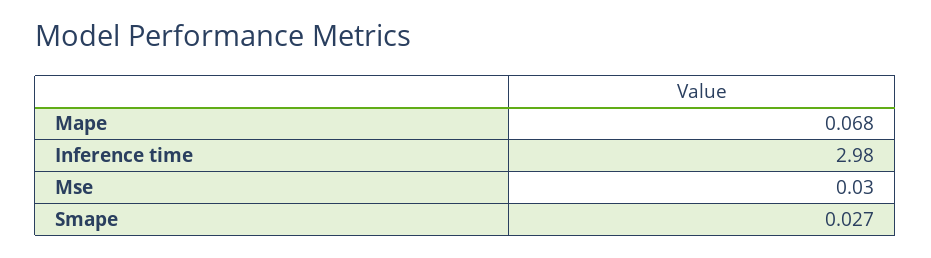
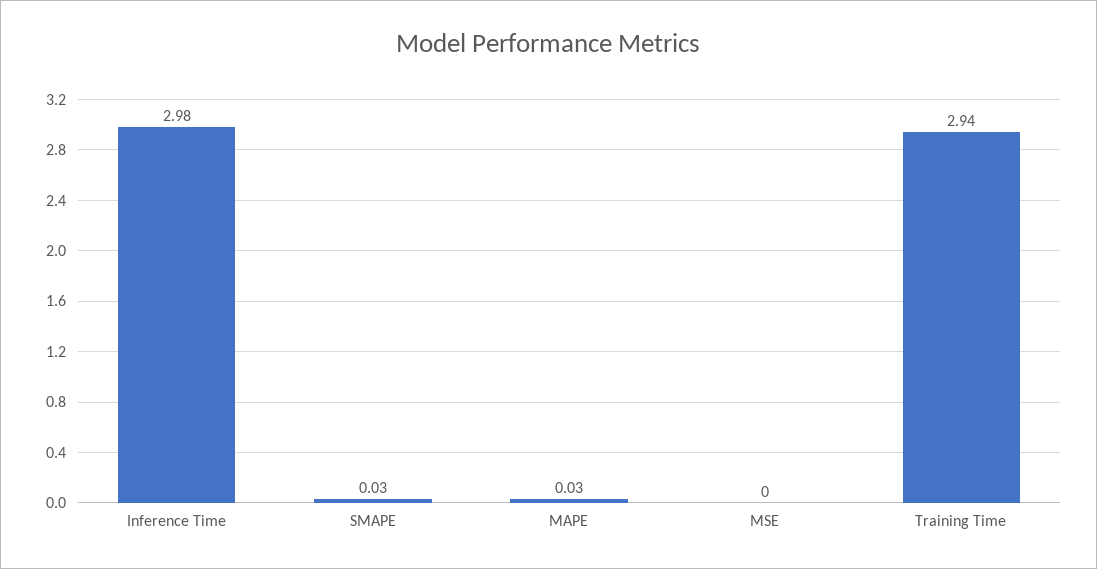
Mape: 0.068 -> 0.03
Mse: 0.03 -> 0
Training Time: none -> 2.94

